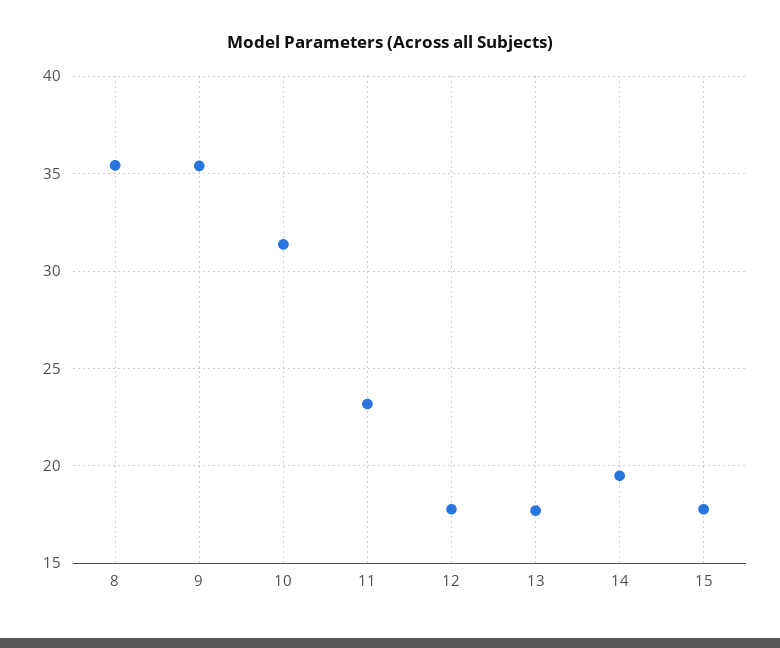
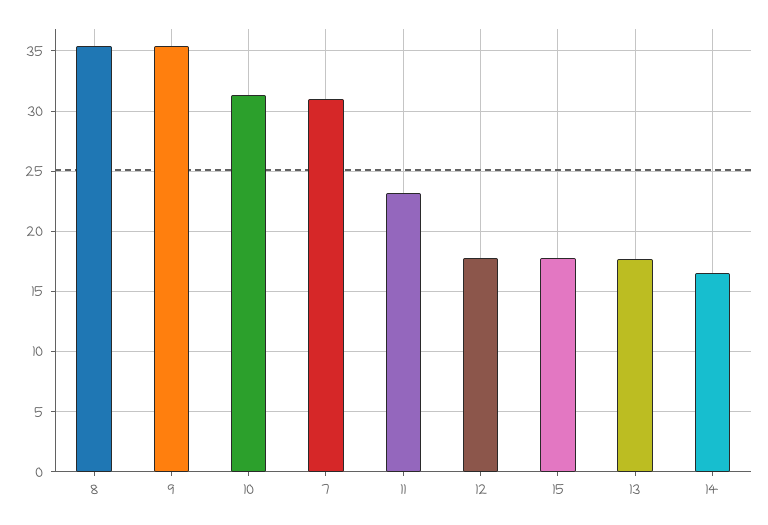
14: 19.5 -> 16.5
7: none -> 31

